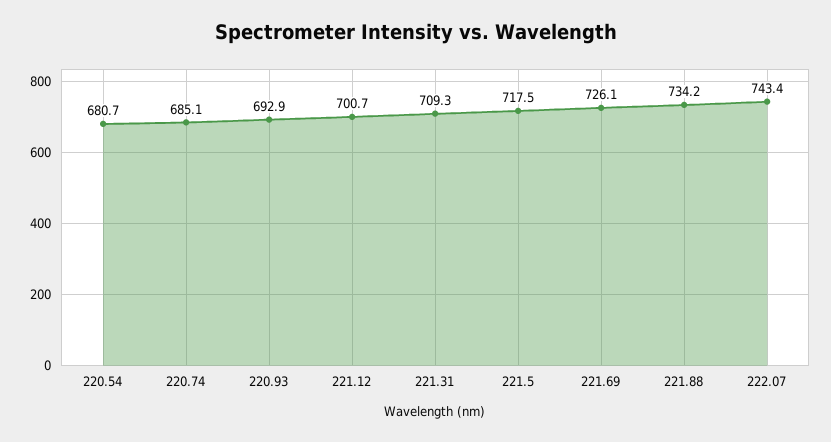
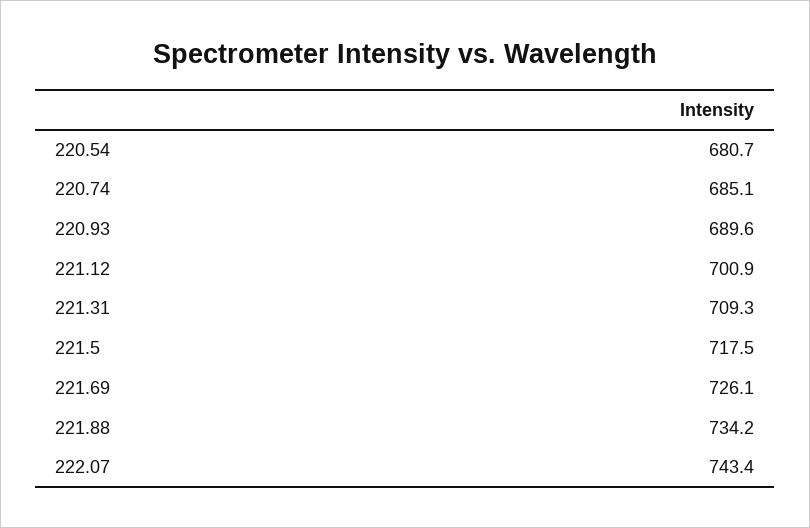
220.93: 692.9 -> 689.6
221.12: 700.7 -> 700.9

